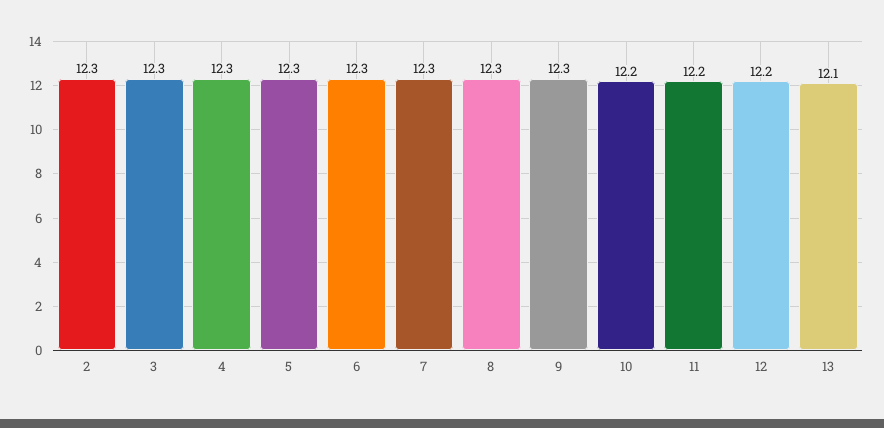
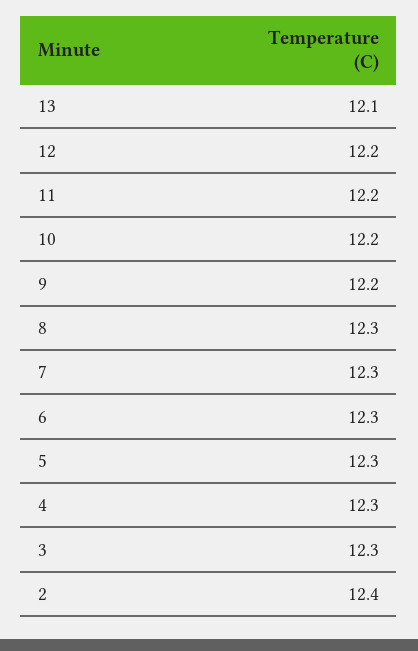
2: 12.3 -> 12.4
9: 12.3 -> 12.2

